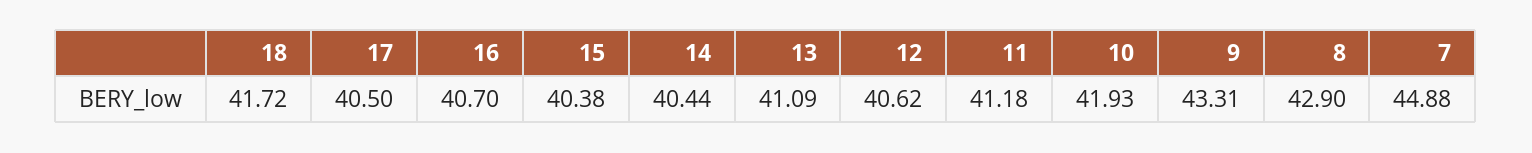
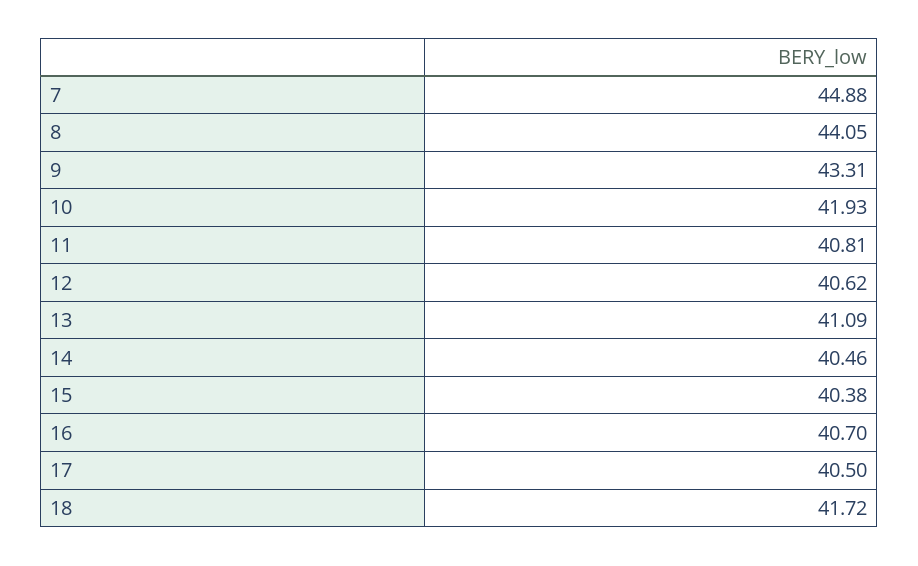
14: 40.44 -> 40.46
11: 41.18 -> 40.81
8: 42.9 -> 44.05

